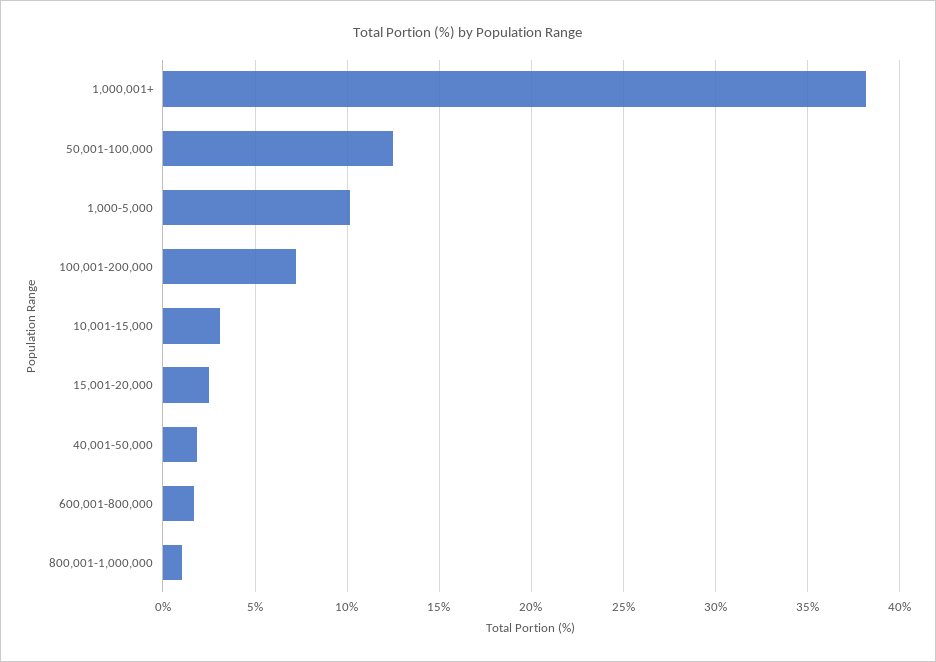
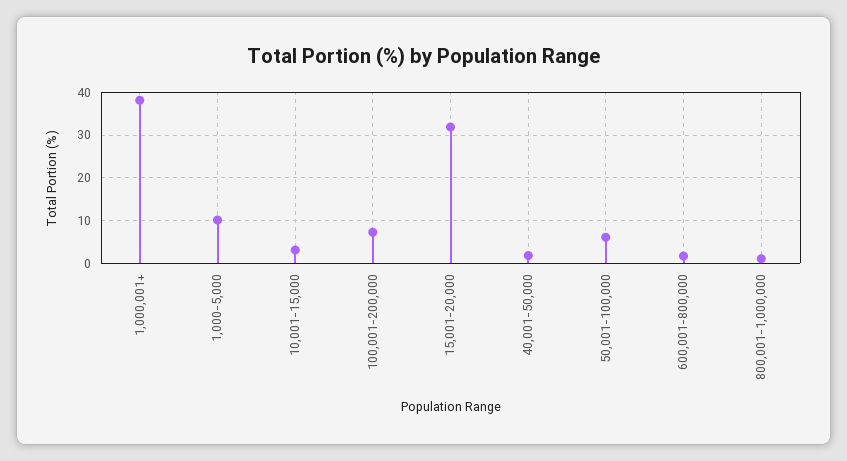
50,001-100,000: 12.5 -> 6
15,001-20,000: 2.5 -> 32

